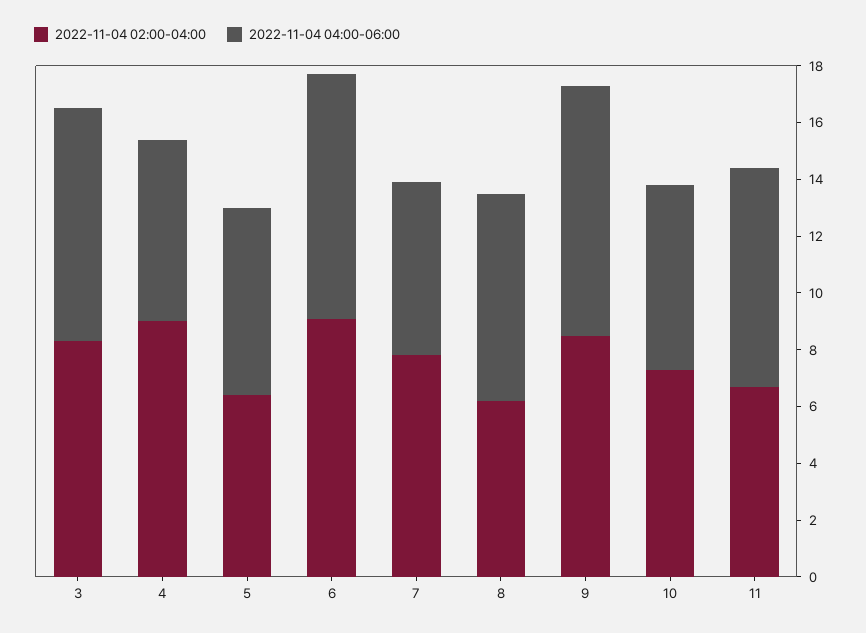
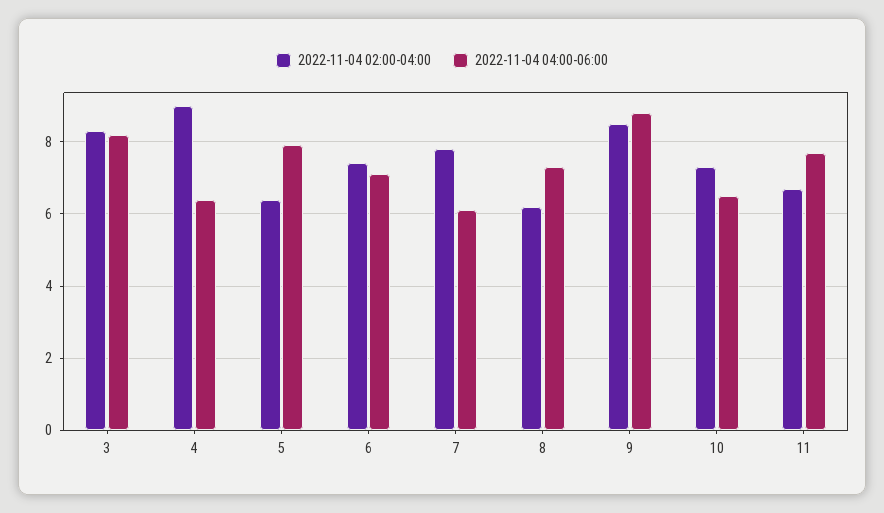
2022-11-04 04:00-06:00, 5: 6.5 -> 8
2022-11-04 02:00-04:00, 6: 9 -> 7.5
2022-11-04 04:00-06:00, 6: 8.5 -> 7

